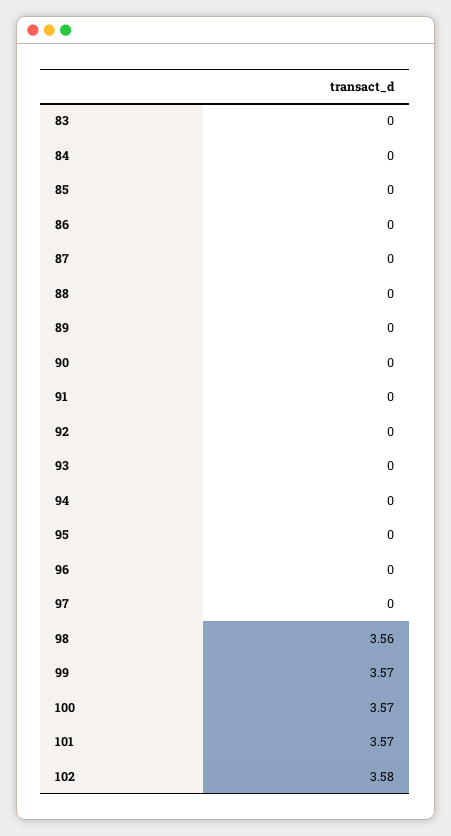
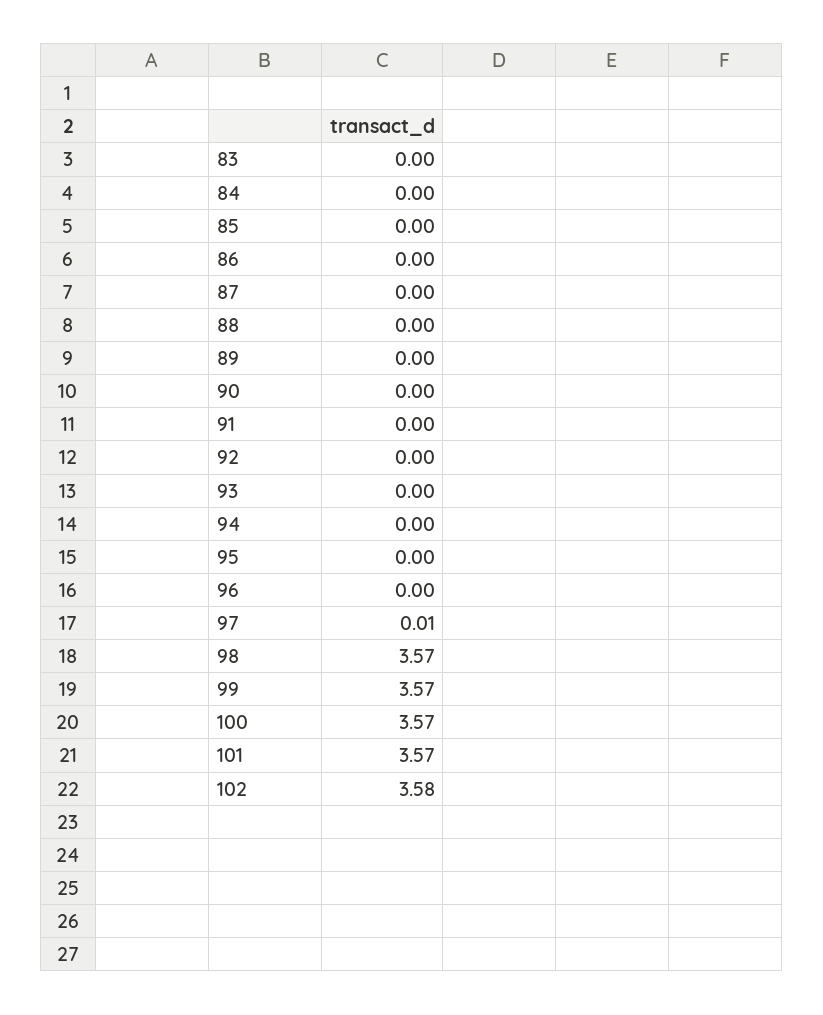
97: 0 -> 0.01
98: 3.56 -> 3.57

